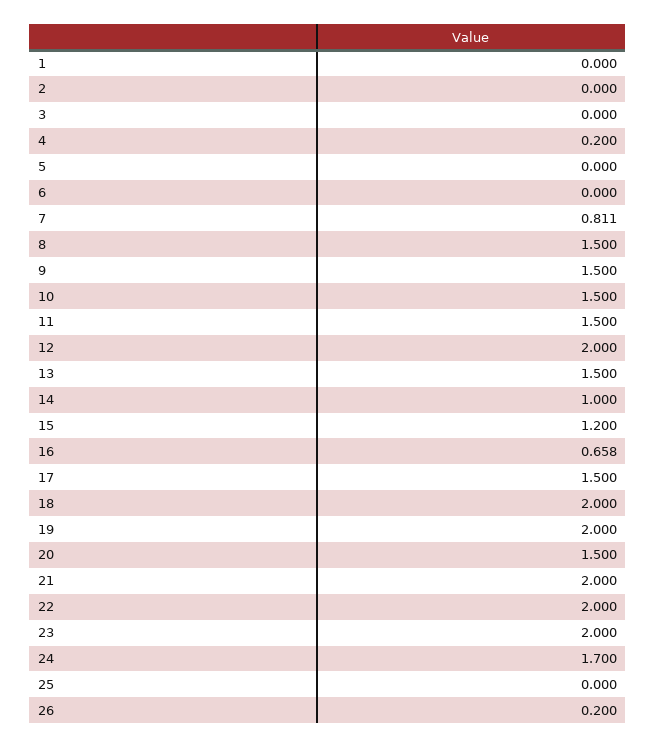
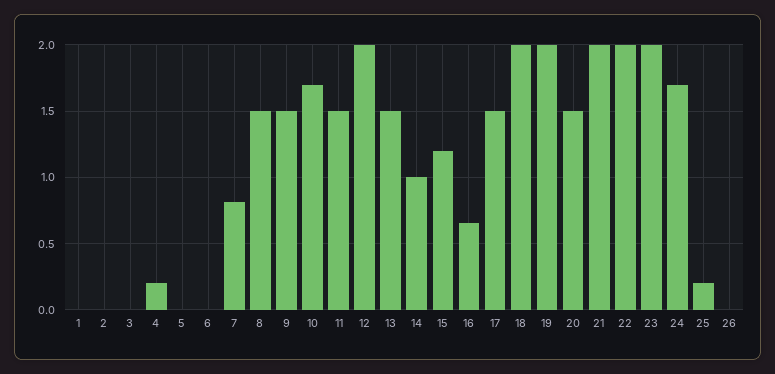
10: 1.5 -> 1.7
25: 0 -> 0.2
26: 0.2 -> 0

